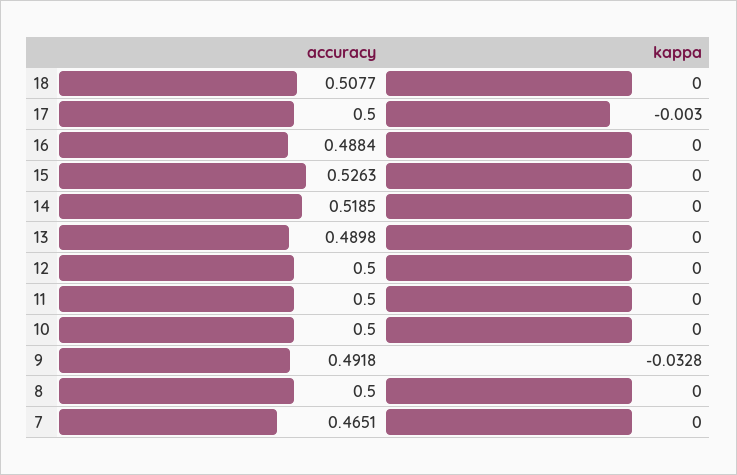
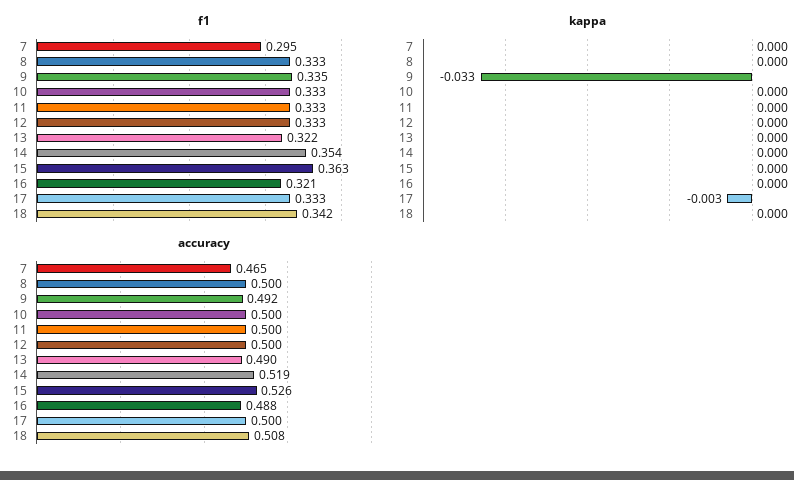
f1, 7: none -> 0.295
f1, 8: none -> 0.333
f1, 9: none -> 0.335
f1, 10: none -> 0.333
f1, 11: none -> 0.333
f1, 12: none -> 0.333
f1, 13: none -> 0.322
f1, 14: none -> 0.354
f1, 15: none -> 0.363
f1, 16: none -> 0.321
f1, 17: none -> 0.333
f1, 18: none -> 0.342

